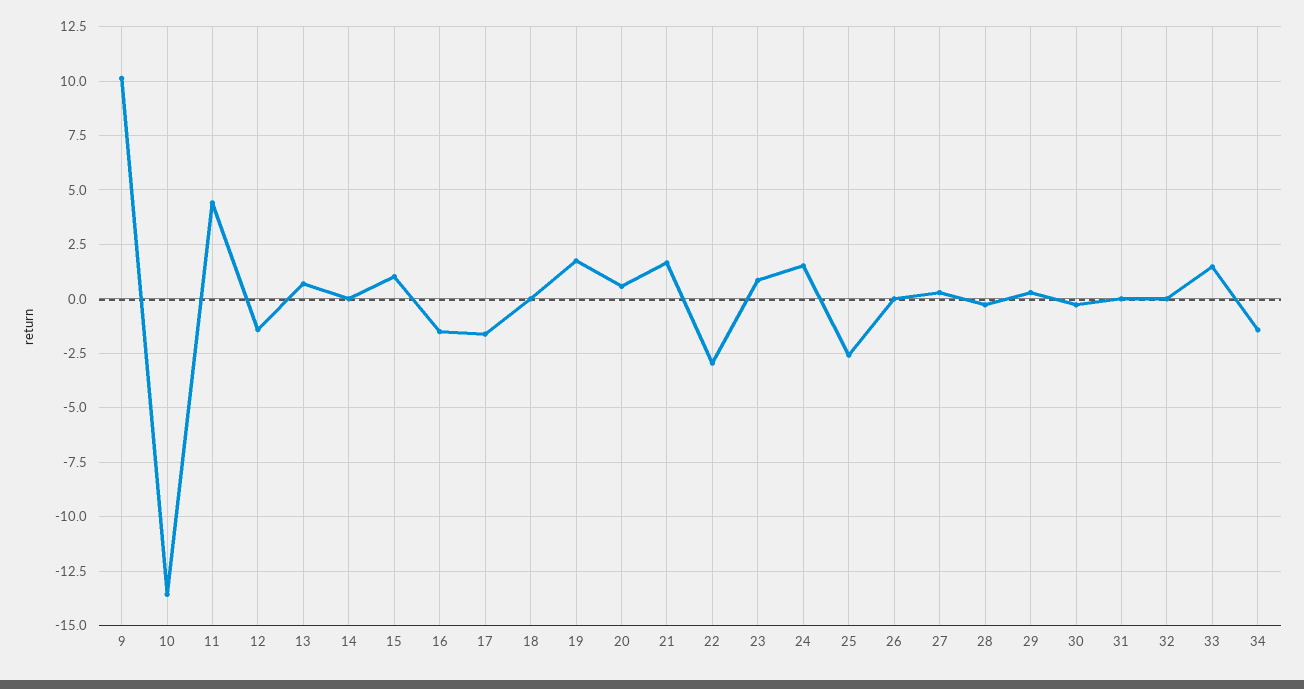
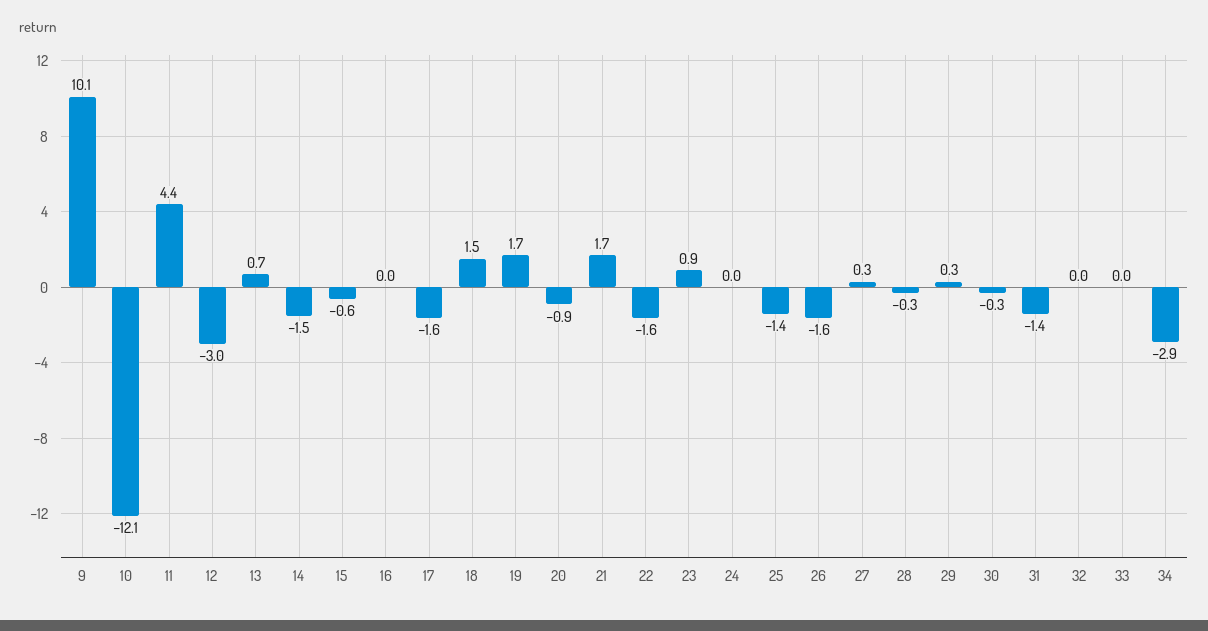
10: -13.5 -> -12.1
12: -1.5 -> -3
14: 0 -> -1.5
15: 1 -> -0.6
16: -1.5 -> 0
18: 0 -> 1.5
20: 0.5 -> -0.9
22: -3 -> -1.6
24: 1.5 -> 0
25: -2.5 -> -1.4
26: 0 -> -1.6
31: 0 -> -1.4
33: 1.5 -> 0
34: -1.5 -> -2.9

